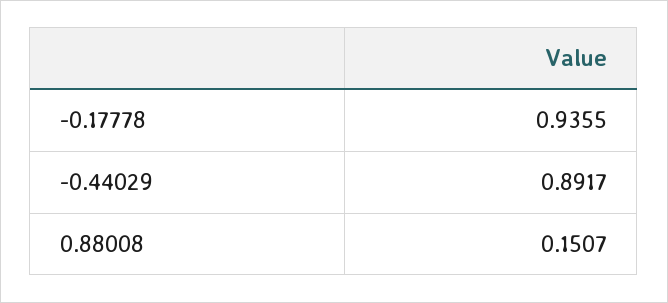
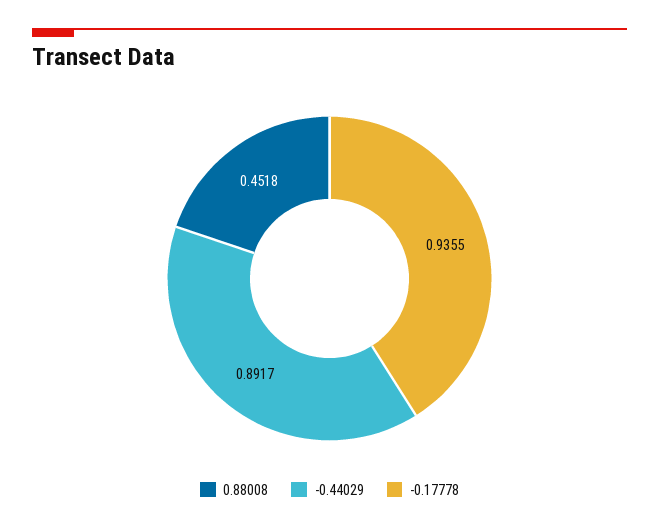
0.88008: 0.1507 -> 0.4518

